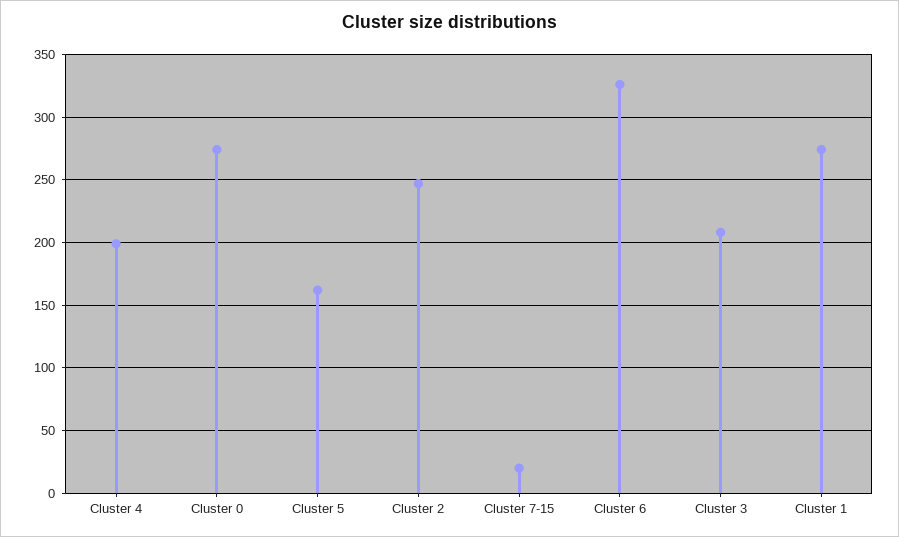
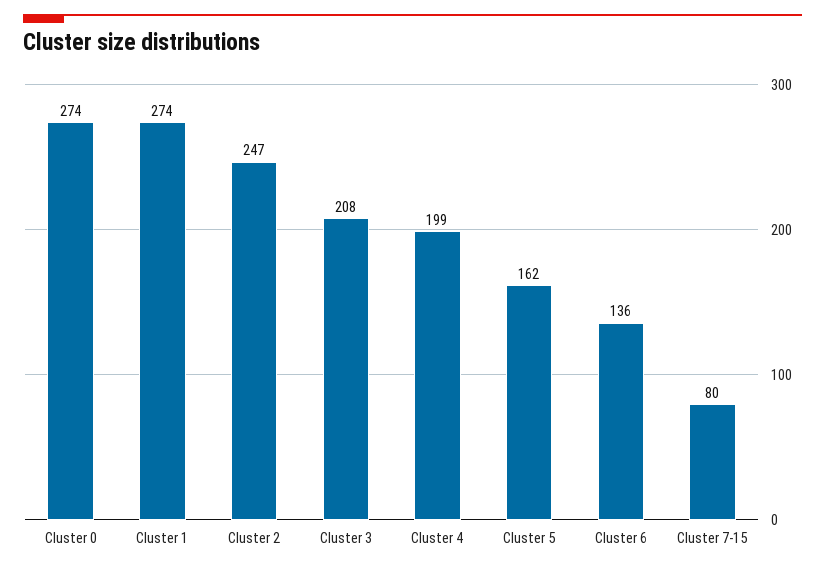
Cluster 7-15: 20 -> 80
Cluster 6: 325 -> 136

